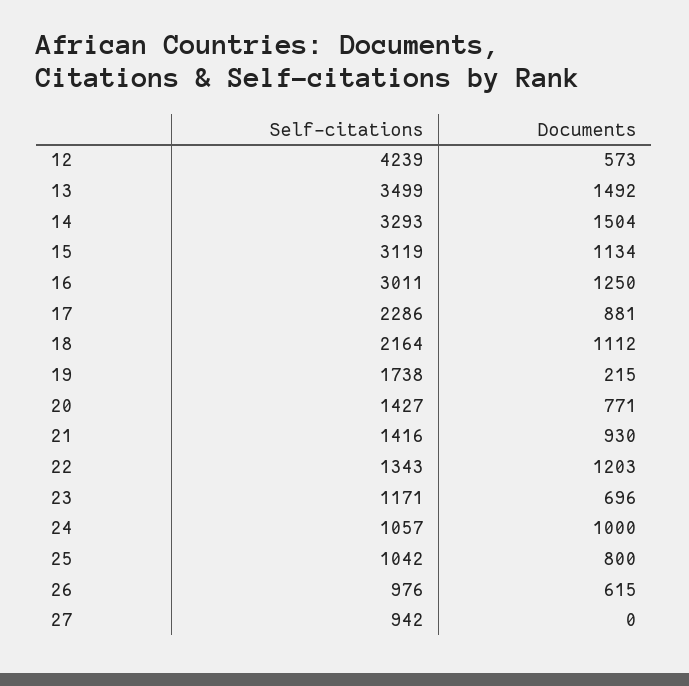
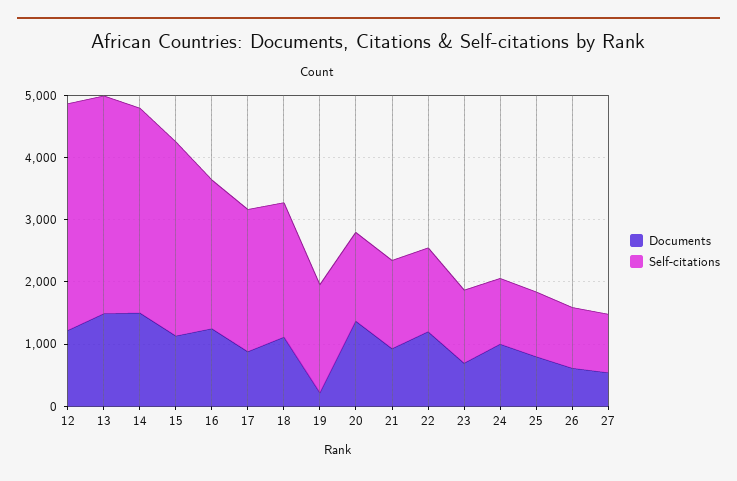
Self-citations, 12: 4239 -> 3600
Documents, 12: 573 -> 1200
Self-citations, 16: 3011 -> 2400
Documents, 20: 771 -> 1400
Documents, 27: 0 -> 600

